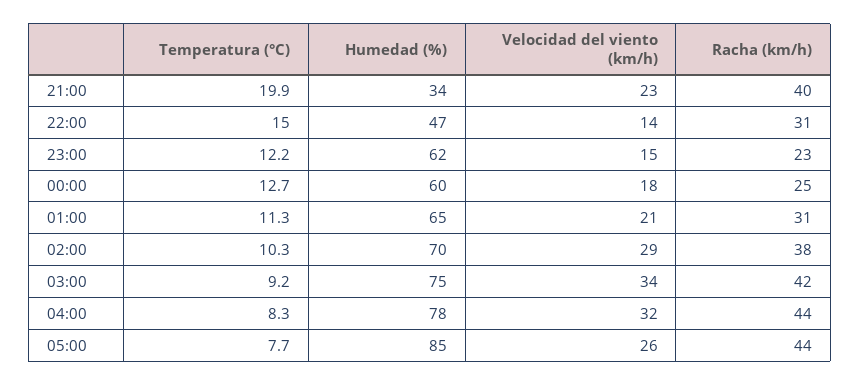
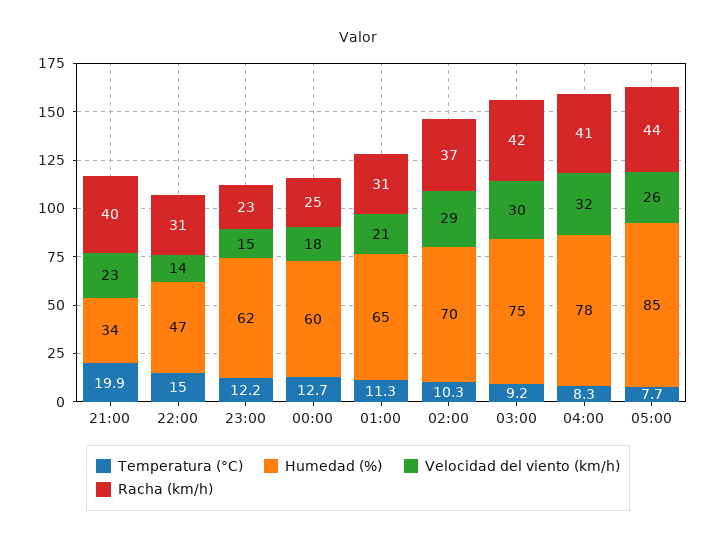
Racha (km/h), 02:00: 38 -> 37
Velocidad del viento (km/h), 03:00: 34 -> 30
Racha (km/h), 04:00: 44 -> 41

